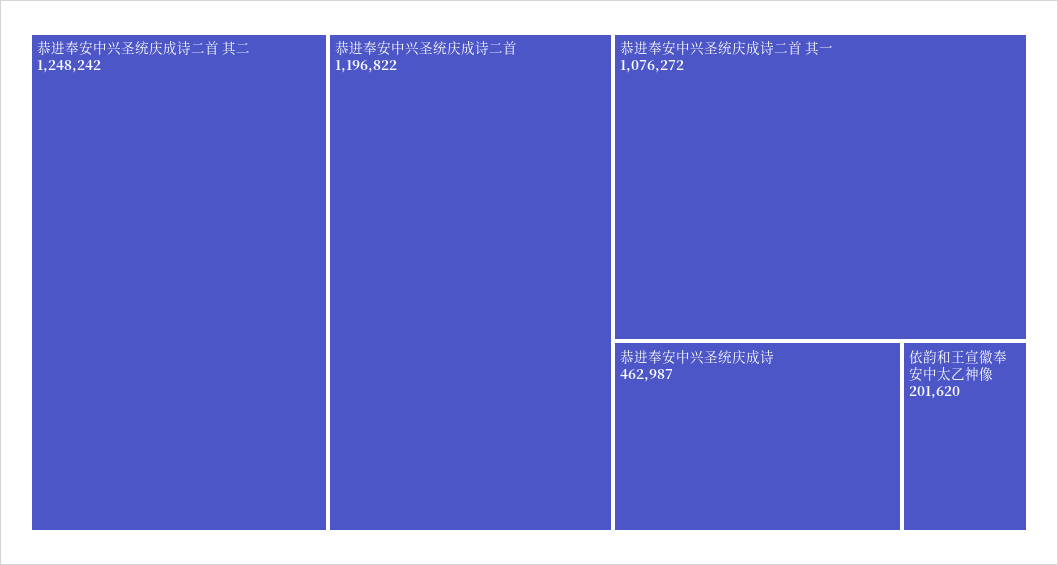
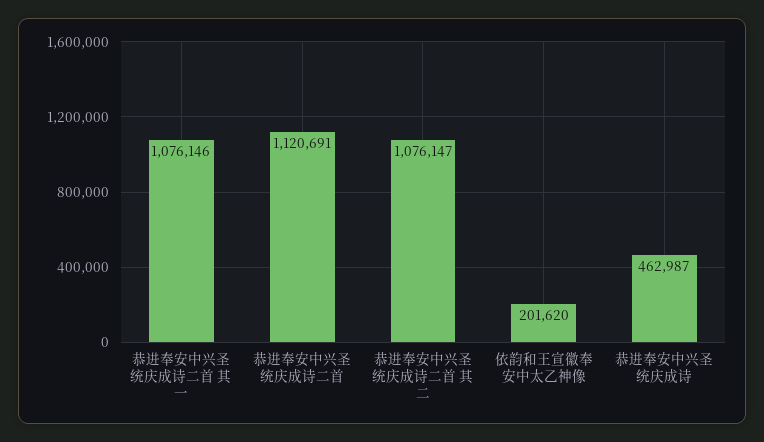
恭进奉安中兴圣统庆成诗二首 其二: 1248242 -> 1076147
恭进奉安中兴圣统庆成诗二首: 1196822 -> 1120691
恭进奉安中兴圣统庆成诗二首 其一: 1076272 -> 1076146

